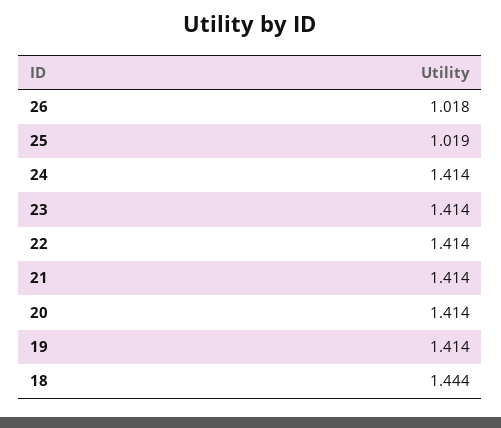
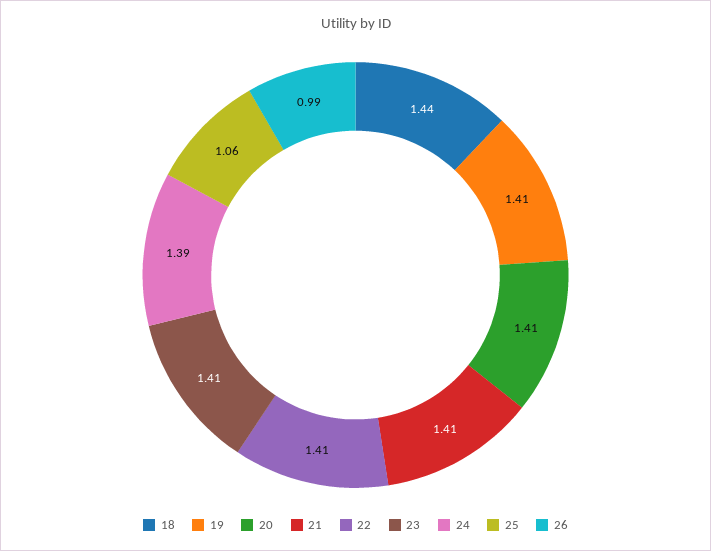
26: 1.018 -> 0.99
25: 1.019 -> 1.06
24: 1.414 -> 1.39

